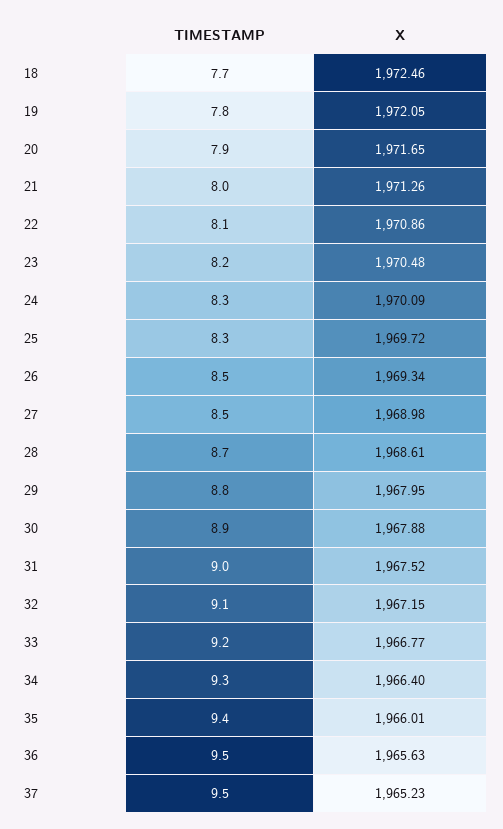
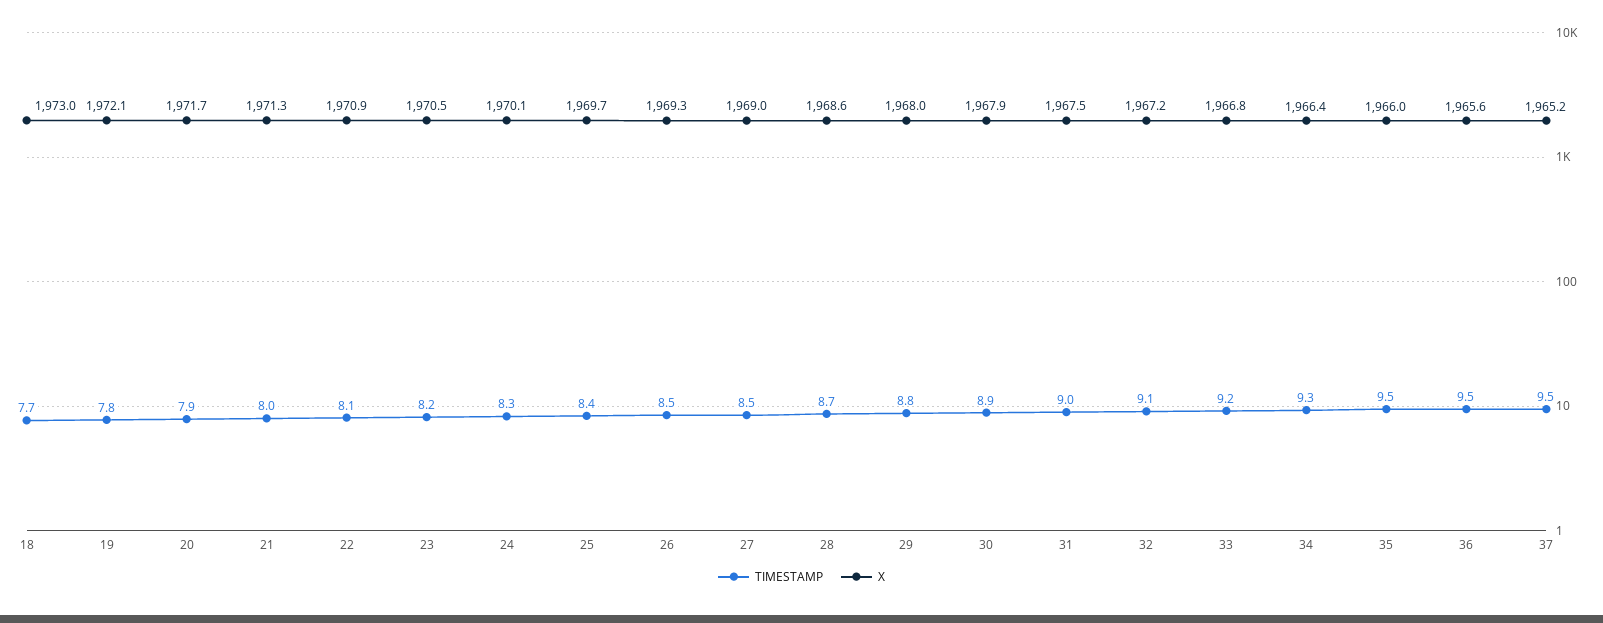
X, 18: 1972.46 -> 1973
TIMESTAMP, 25: 8.3 -> 8.4
TIMESTAMP, 35: 9.4 -> 9.5

